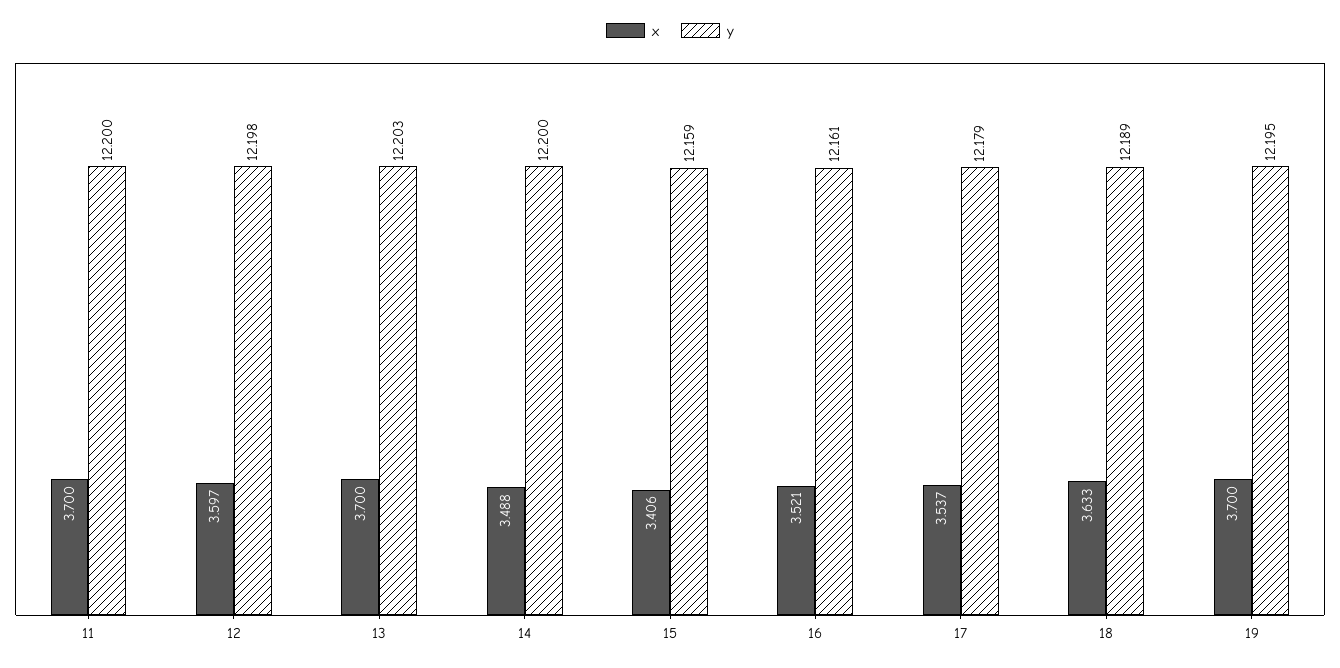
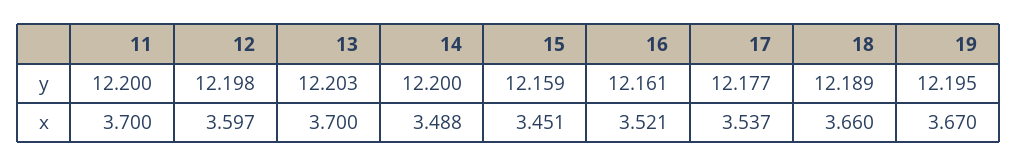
x, 15: 3.406 -> 3.451
y, 17: 12.179 -> 12.177
x, 18: 3.633 -> 3.66
x, 19: 3.7 -> 3.67

